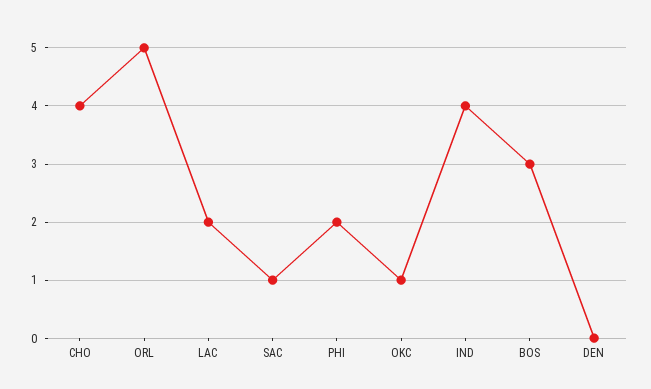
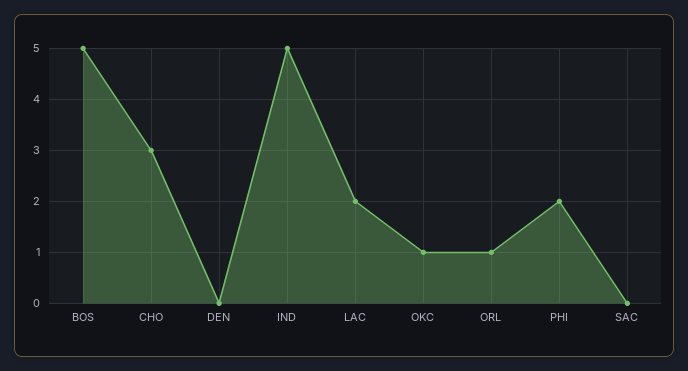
CHO: 4 -> 3
ORL: 5 -> 1
SAC: 1 -> 0
IND: 4 -> 5
BOS: 3 -> 5

